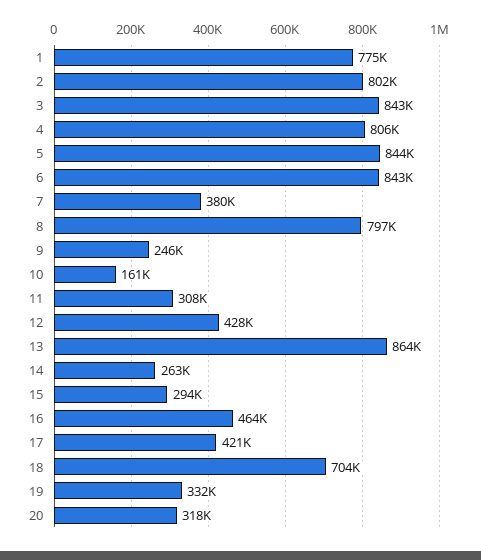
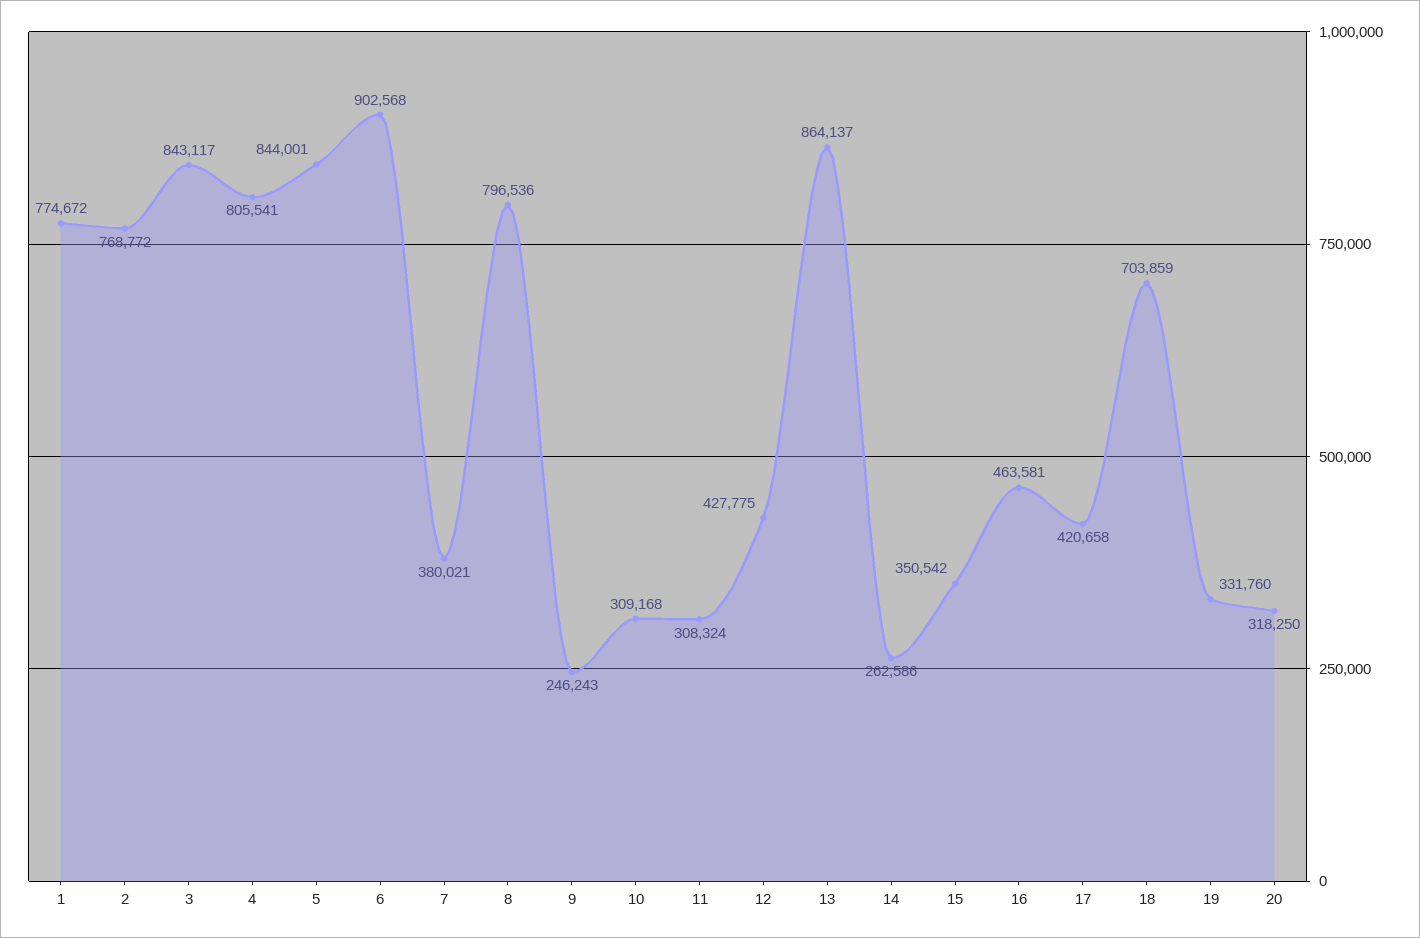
2: 802000 -> 768772
6: 843000 -> 902568
10: 161000 -> 309168
15: 294000 -> 350542

